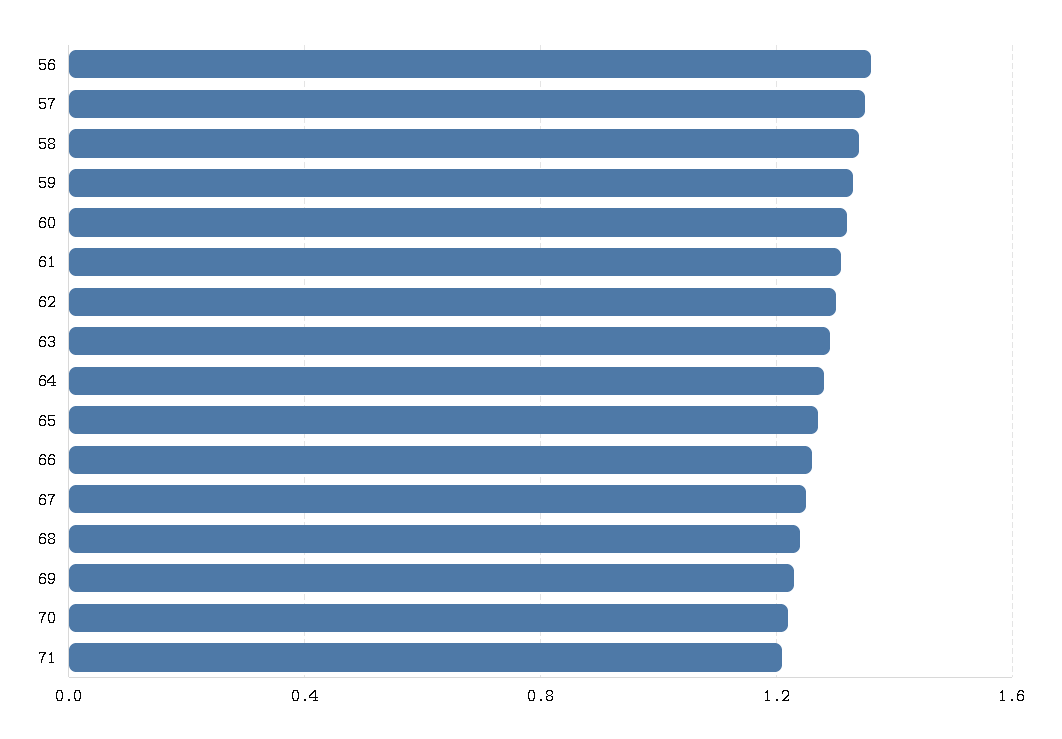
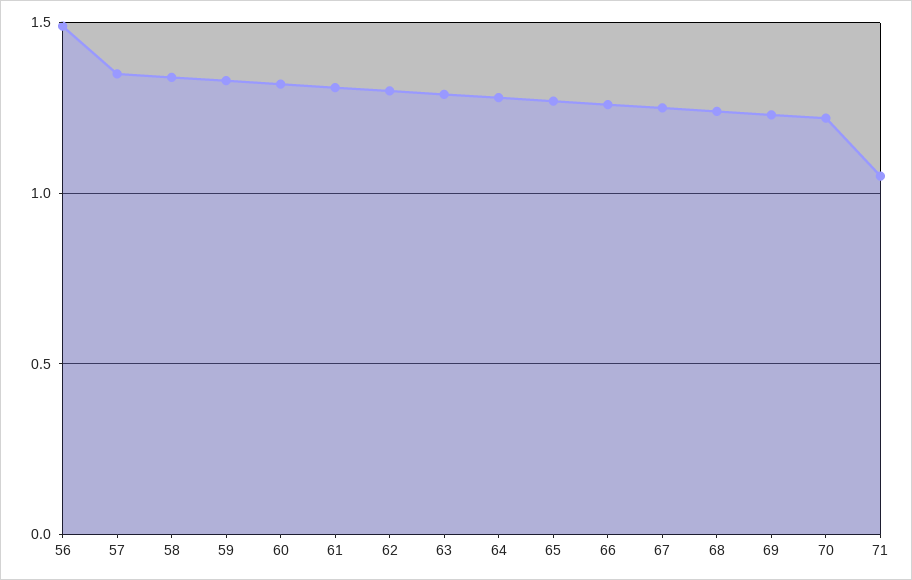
56: 1.35 -> 1.5
71: 1.2 -> 1.05

